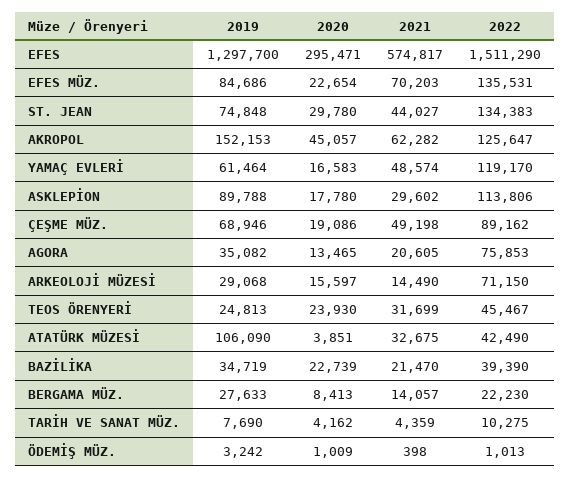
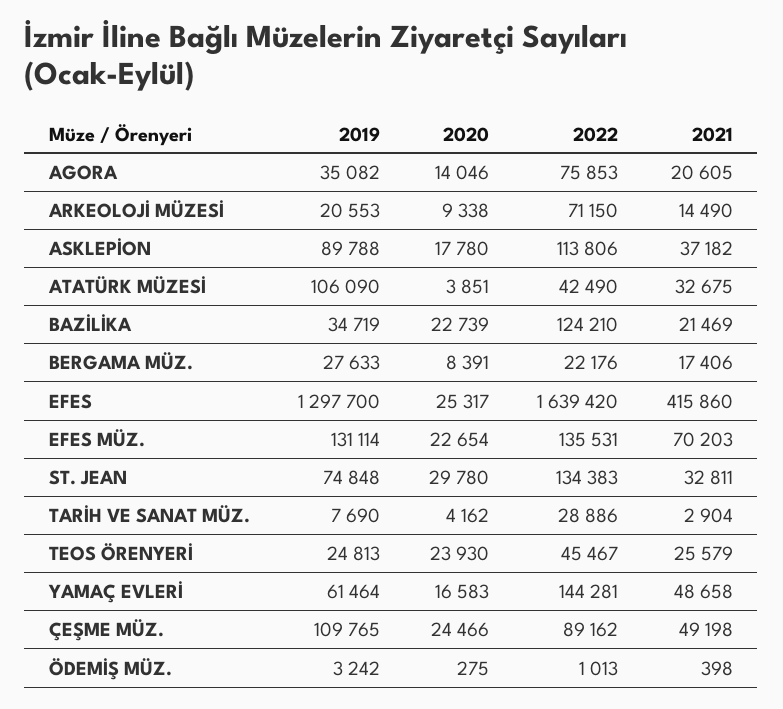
2020, EFES: 295471 -> 25317
2021, EFES: 574817 -> 415860
2022, EFES: 1511290 -> 1639420
2019, EFES MÜZ.: 84686 -> 131114
2021, ST. JEAN: 44027 -> 32811
2019, AKROPOL: 152153 -> none
2020, AKROPOL: 45057 -> none
2021, AKROPOL: 62282 -> none
2022, AKROPOL: 125647 -> none
2021, YAMAÇ EVLERİ: 48574 -> 48658
2022, YAMAÇ EVLERİ: 119170 -> 144281
2021, ASKLEPİON: 29602 -> 37182
2019, ÇEŞME MÜZ.: 68946 -> 109765
2020, ÇEŞME MÜZ.: 19086 -> 24466
2020, AGORA: 13465 -> 14046
2019, ARKEOLOJİ MÜZESİ: 29068 -> 20553
2020, ARKEOLOJİ MÜZESİ: 15597 -> 9338
2021, TEOS ÖRENYERİ: 31699 -> 25579
2021, BAZİLİKA: 21470 -> 21469
2022, BAZİLİKA: 39390 -> 124210
2020, BERGAMA MÜZ.: 8413 -> 8391
2021, BERGAMA MÜZ.: 14057 -> 17406
2022, BERGAMA MÜZ.: 22230 -> 22176
2021, TARİH VE SANAT MÜZ.: 4359 -> 2904
2022, TARİH VE SANAT MÜZ.: 10275 -> 28886
2020, ÖDEMİŞ MÜZ.: 1009 -> 275

